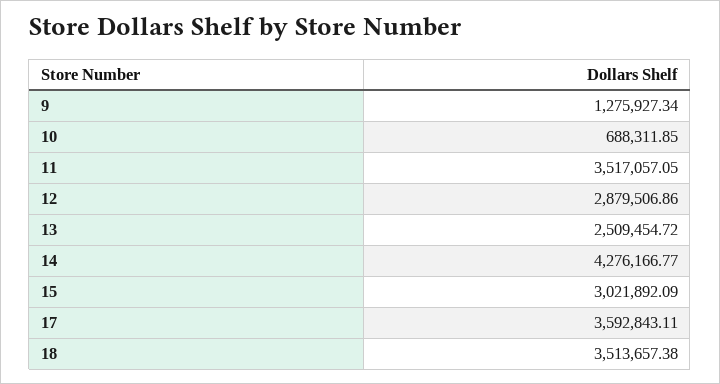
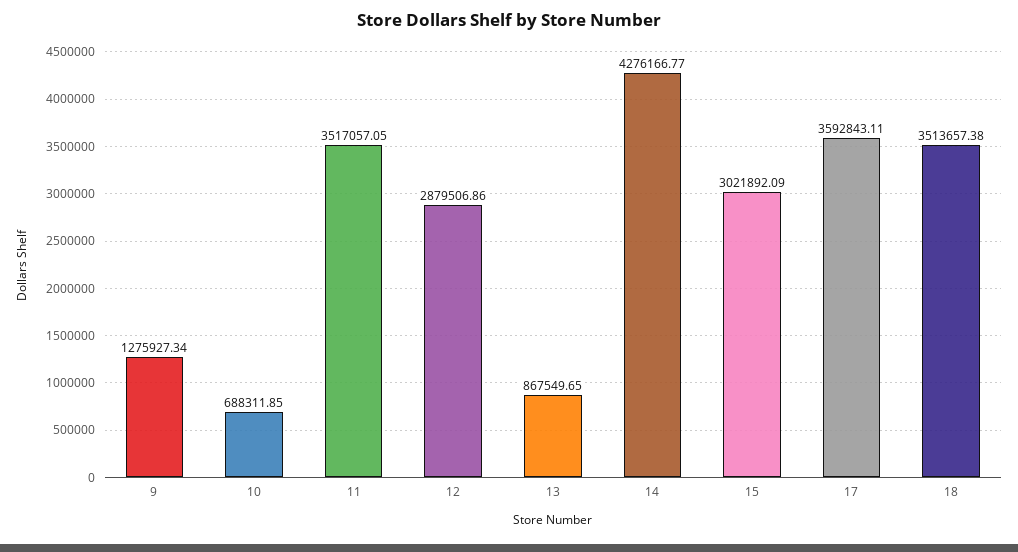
13: 2509454.72 -> 867549.65

